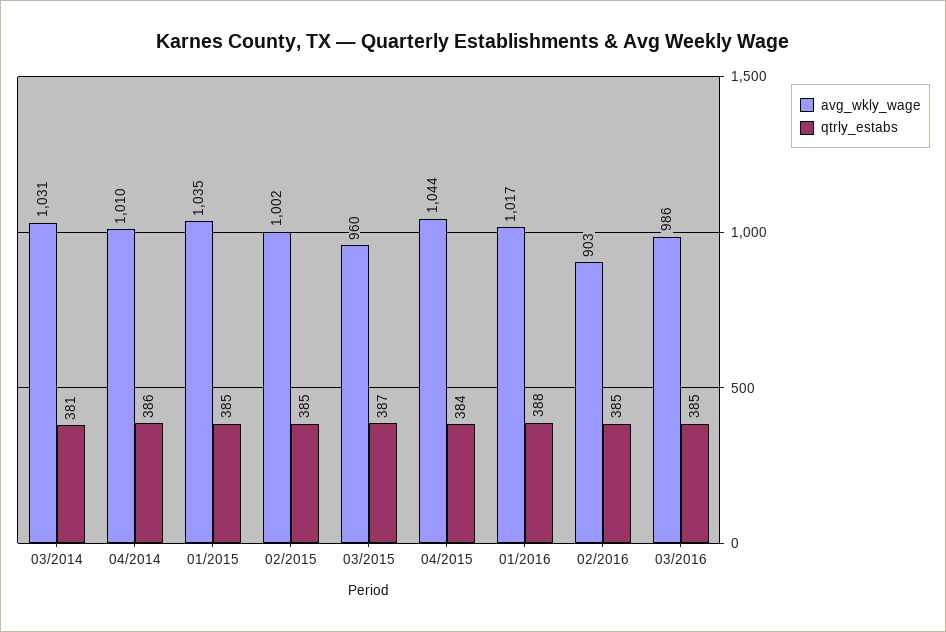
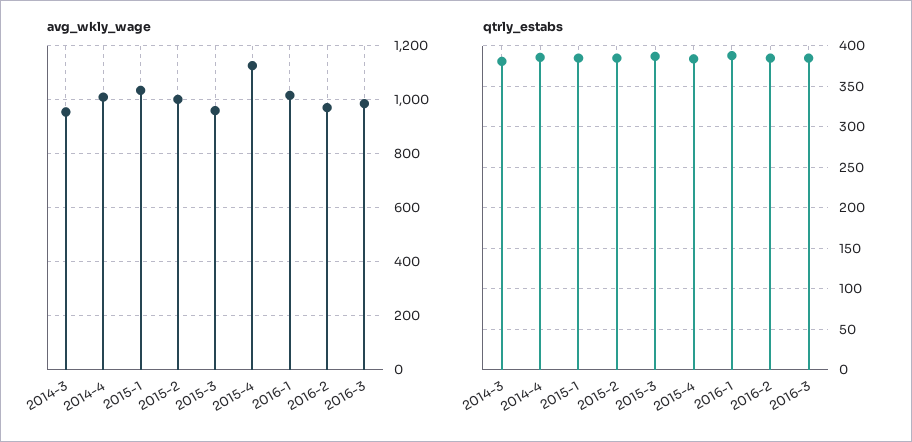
avg_wkly_wage, 03/2014: 1031 -> 950
avg_wkly_wage, 04/2015: 1044 -> 1125
avg_wkly_wage, 02/2016: 903 -> 975

